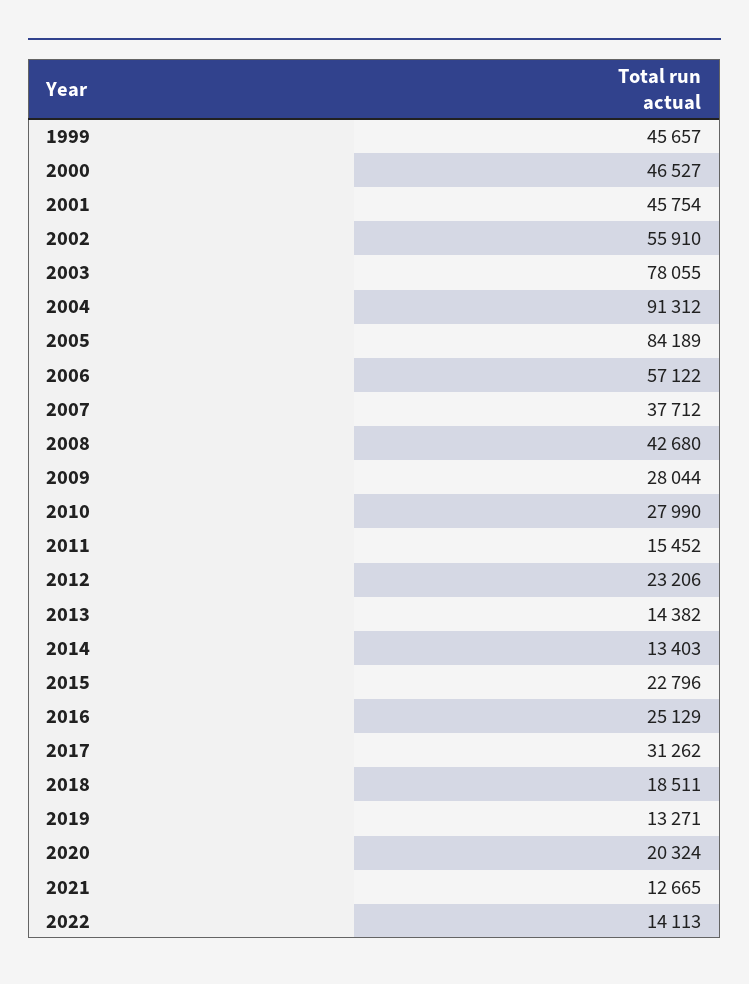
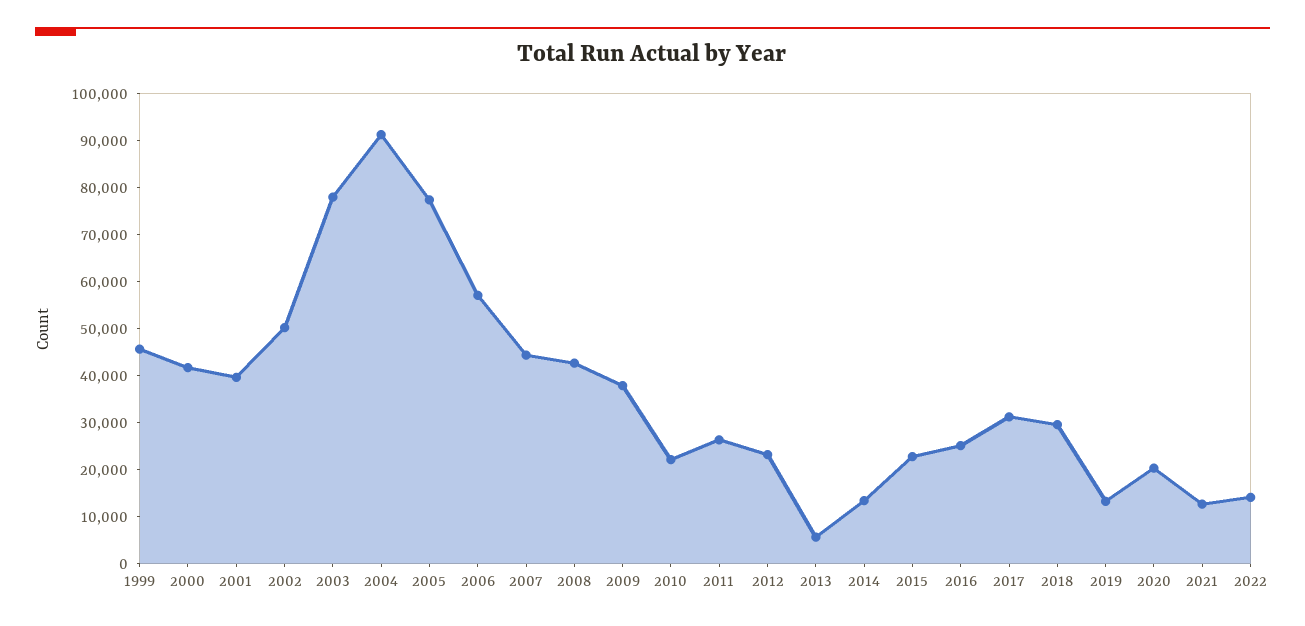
2000: 46527 -> 42000
2001: 45754 -> 40000
2002: 55910 -> 50000
2005: 84189 -> 78000
2007: 37712 -> 44000
2009: 28044 -> 38000
2010: 27990 -> 22000
2011: 15452 -> 26000
2013: 14382 -> 6000
2018: 18511 -> 30000

